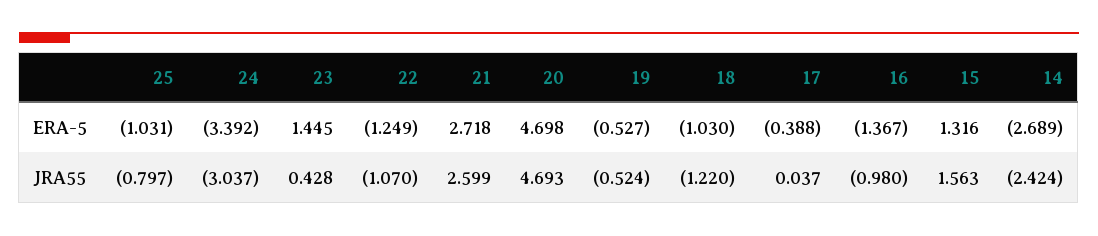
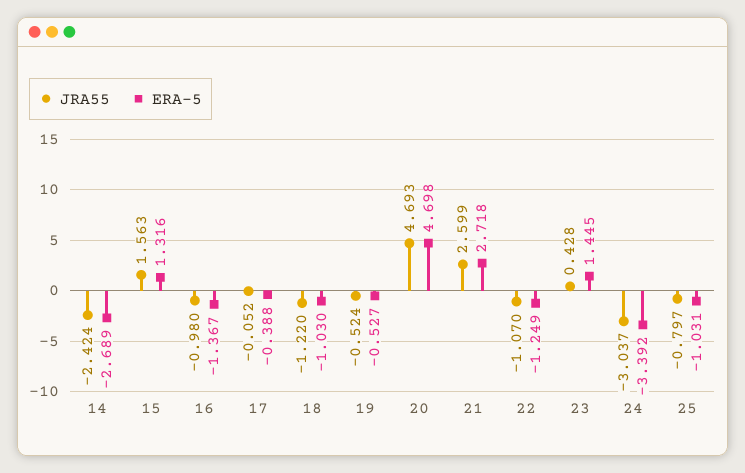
JRA55, 17: 0.037 -> -0.052

